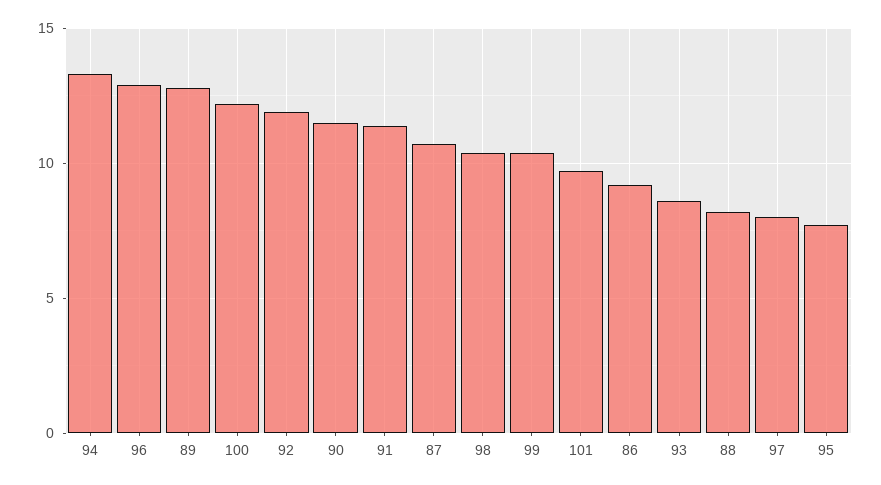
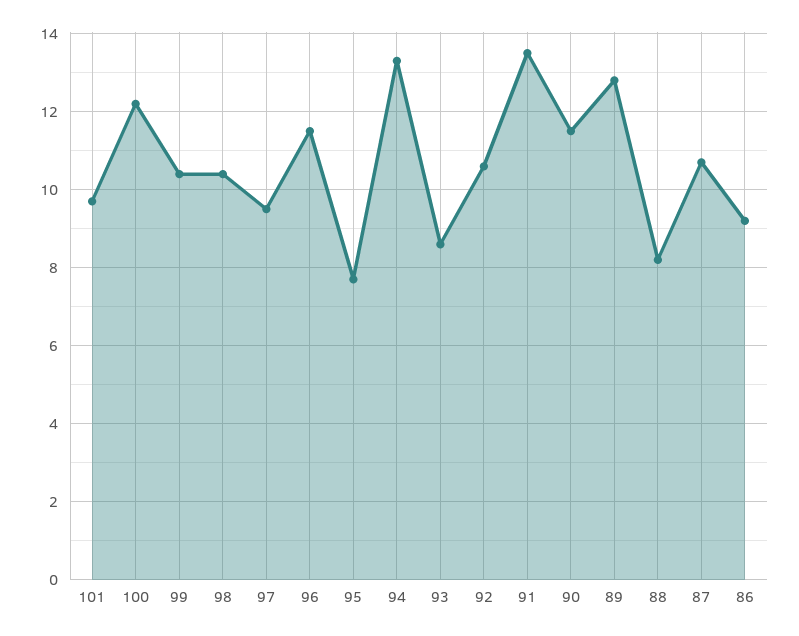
96: 13 -> 11.5
92: 12 -> 10.5
91: 11.5 -> 13.5
97: 8 -> 9.5

